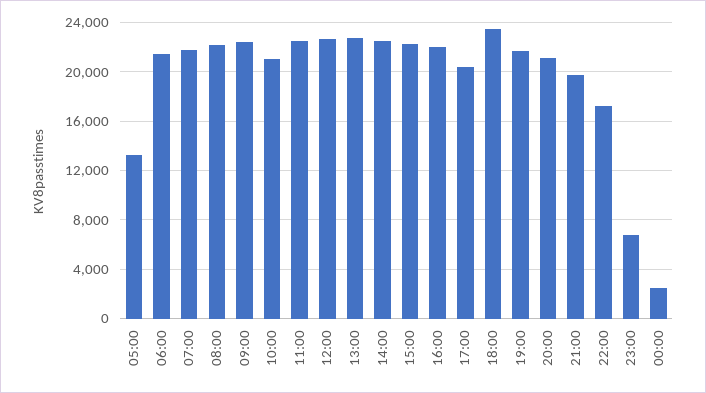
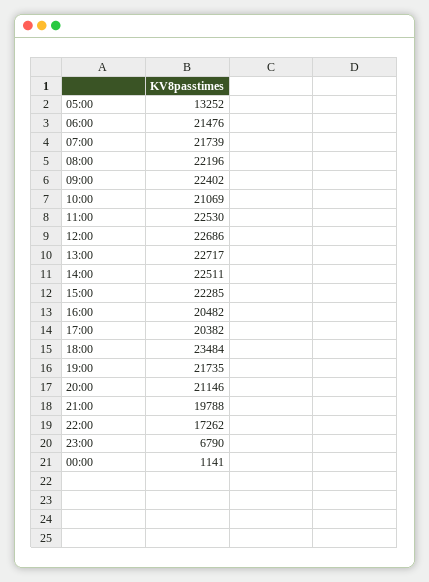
16:00: 22000 -> 20482
00:00: 2500 -> 1141

